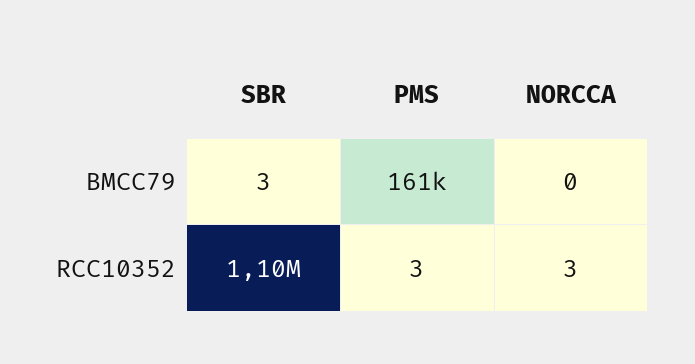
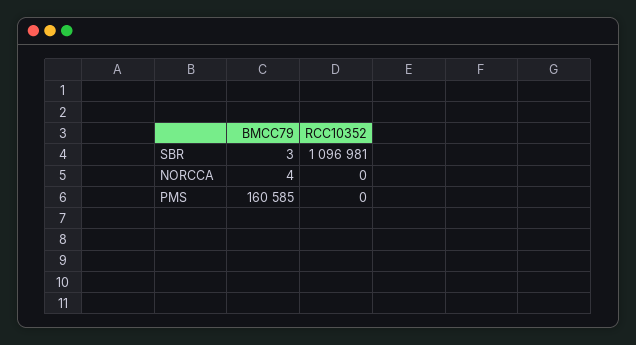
NORCCA, BMCC79: 0 -> 4
PMS, RCC10352: 3 -> 0
NORCCA, RCC10352: 3 -> 0

